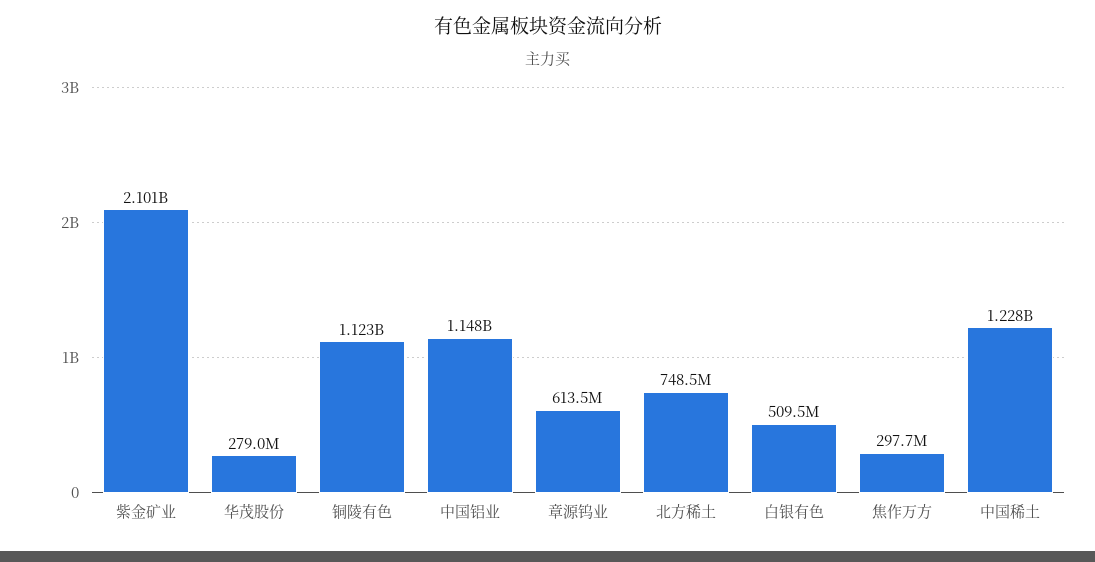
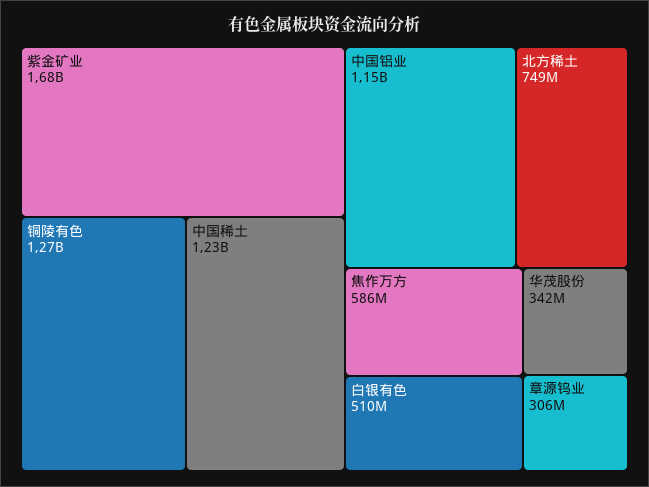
紫金矿业: 2101000000 -> 1680000000
华茂股份: 279000000 -> 342000000
铜陵有色: 1123000000 -> 1270000000
章源钨业: 613500000 -> 306000000
焦作万方: 297700000 -> 586000000

